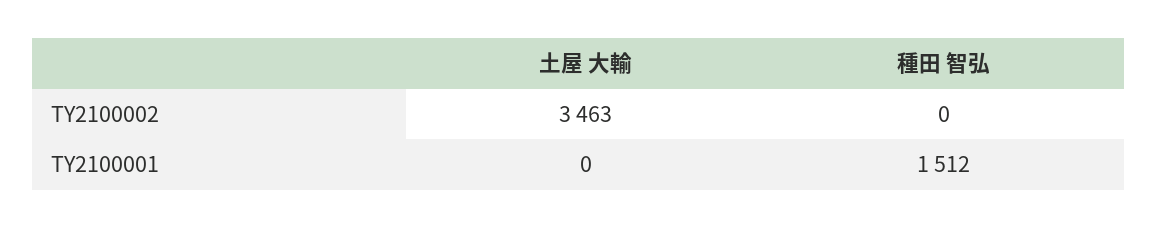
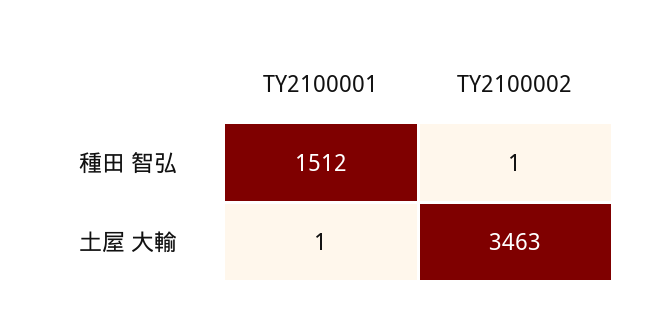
種田 智弘, TY2100002: 0 -> 1
土屋 大輸, TY2100001: 0 -> 1

